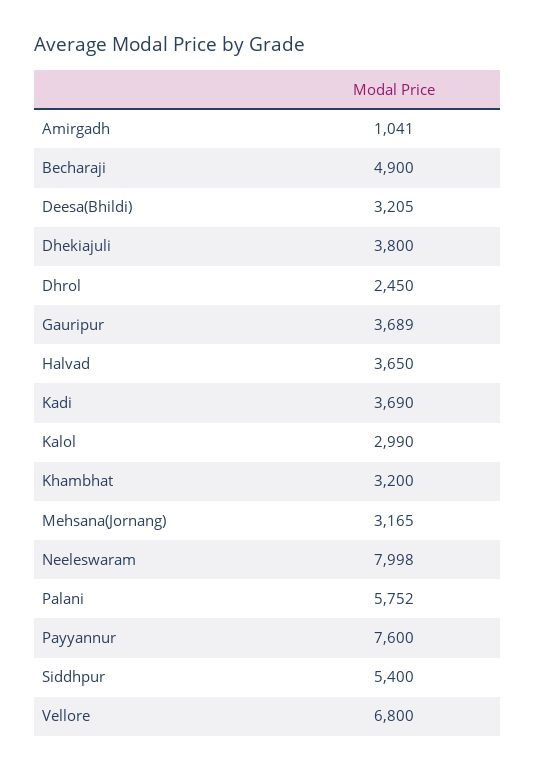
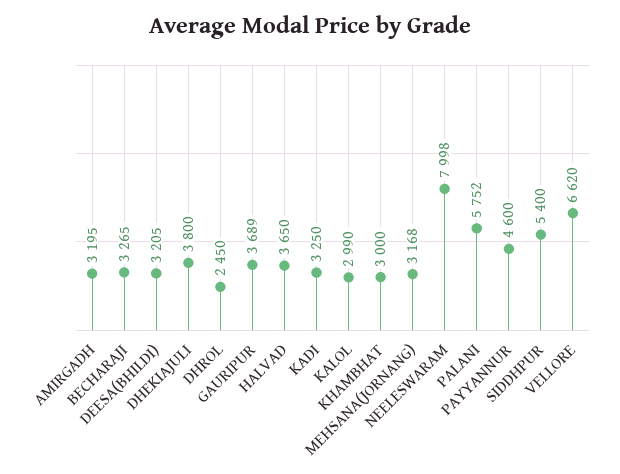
Amirgadh: 1041 -> 3195
Becharaji: 4900 -> 3265
Kadi: 3690 -> 3250
Khambhat: 3200 -> 3000
Mehsana(Jornang): 3165 -> 3168
Payyannur: 7600 -> 4600
Vellore: 6800 -> 6620

